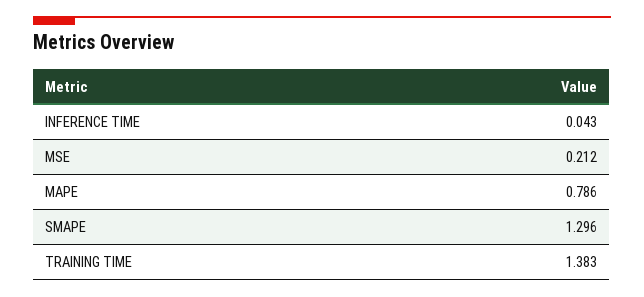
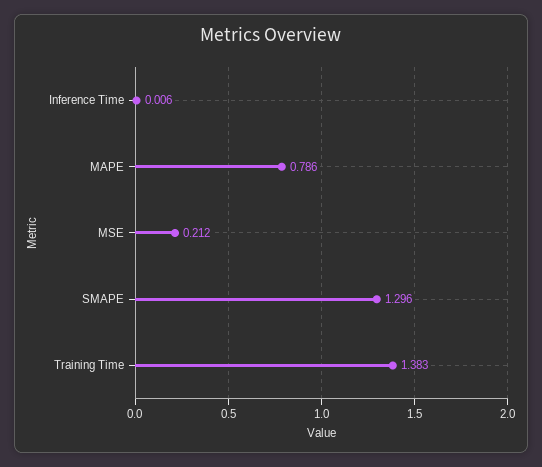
INFERENCE TIME: 0.043 -> 0.006

